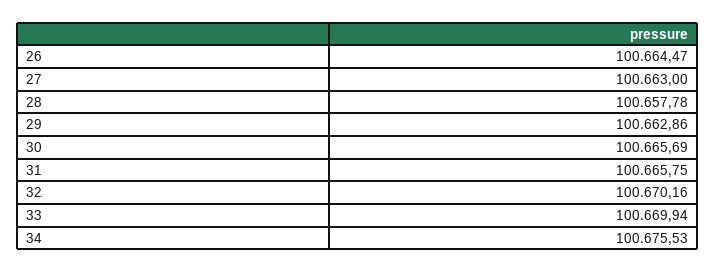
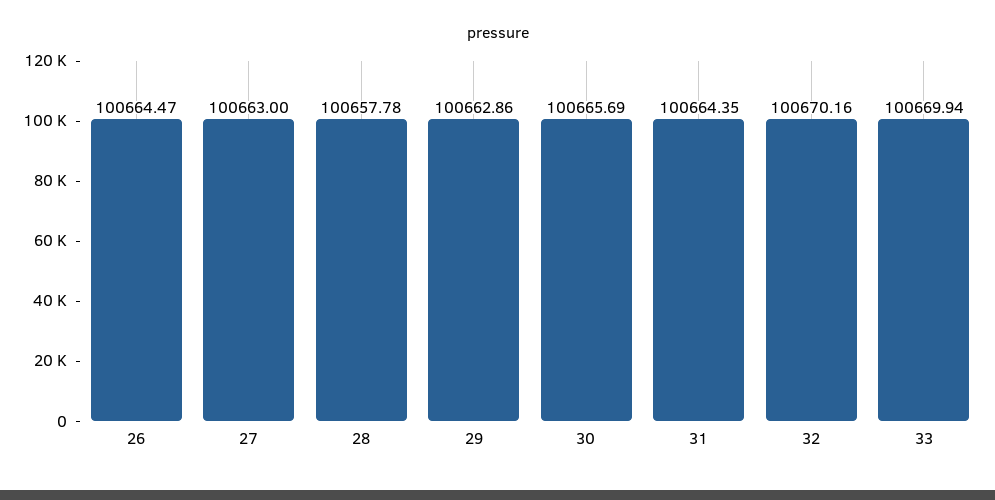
31: 100665.75 -> 100664.35
34: 100675.53 -> none

